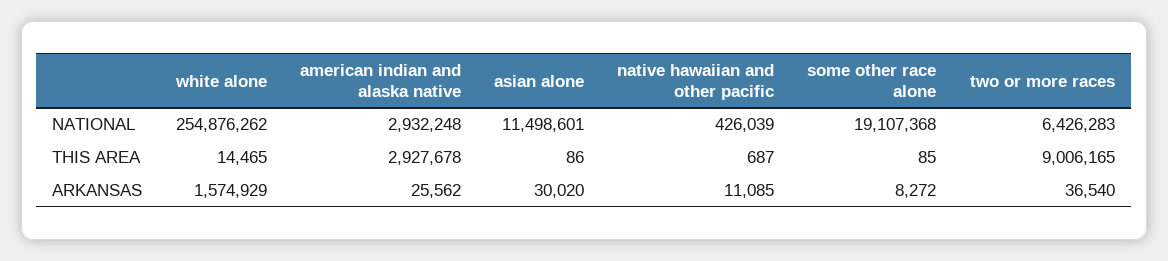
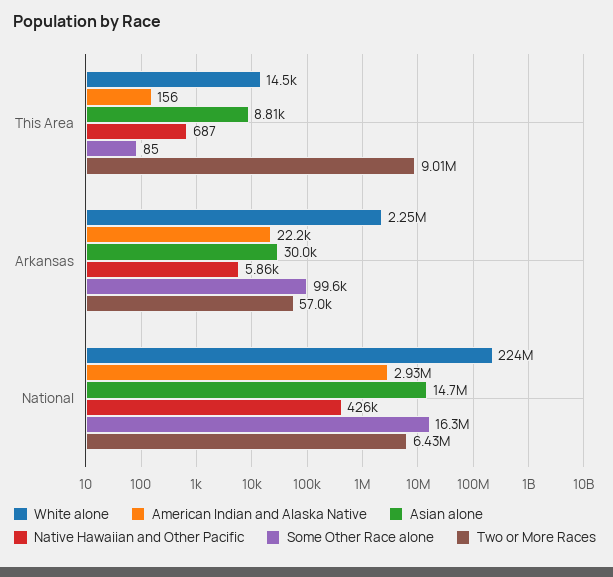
white alone, NATIONAL: 254876262 -> 224000000
asian alone, NATIONAL: 11498601 -> 14700000
some other race alone, NATIONAL: 19107368 -> 16300000
american indian and alaska native, THIS AREA: 2927678 -> 156
asian alone, THIS AREA: 86 -> 8810
white alone, ARKANSAS: 1574929 -> 2250000
american indian and alaska native, ARKANSAS: 25562 -> 22200
native hawaiian and other pacific, ARKANSAS: 11085 -> 5860
some other race alone, ARKANSAS: 8272 -> 99600
two or more races, ARKANSAS: 36540 -> 57000

